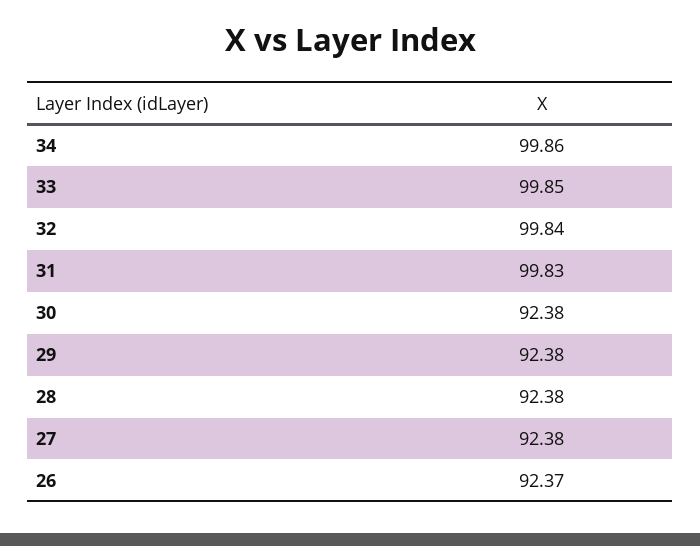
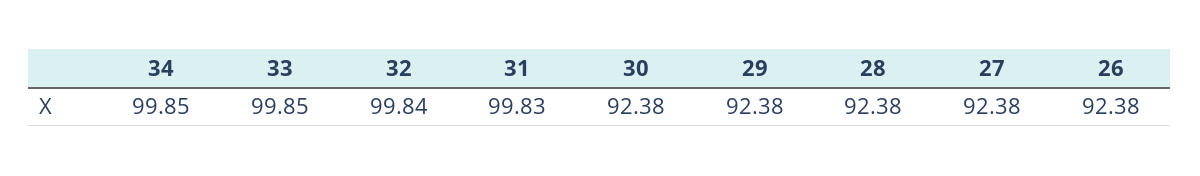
34: 99.86 -> 99.85
26: 92.37 -> 92.38

